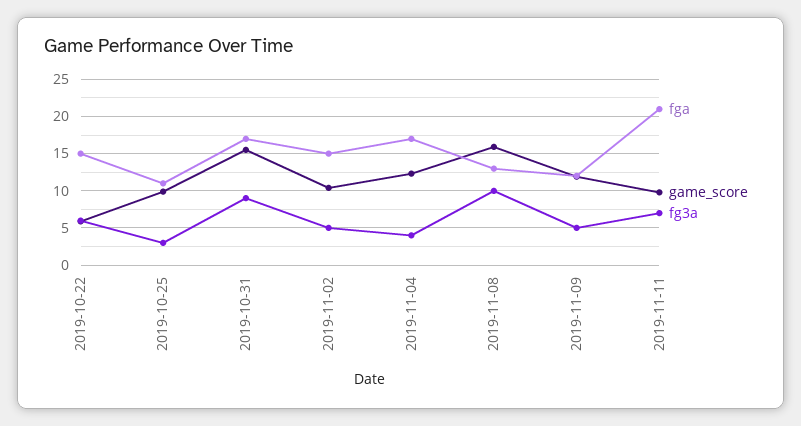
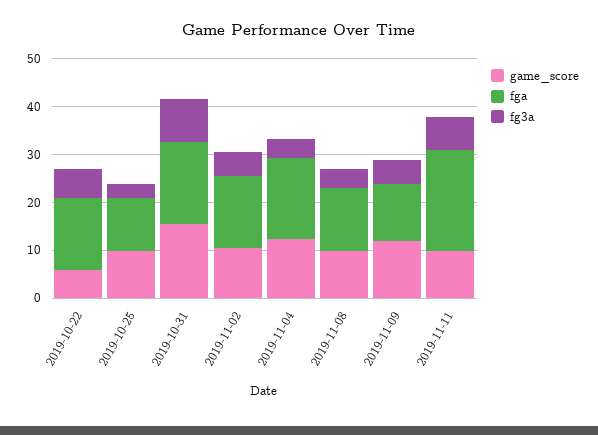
game_score, 2019-11-08: 16 -> 10
fg3a, 2019-11-08: 10 -> 4

